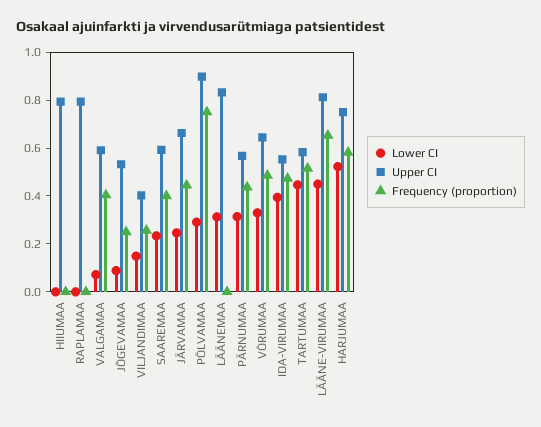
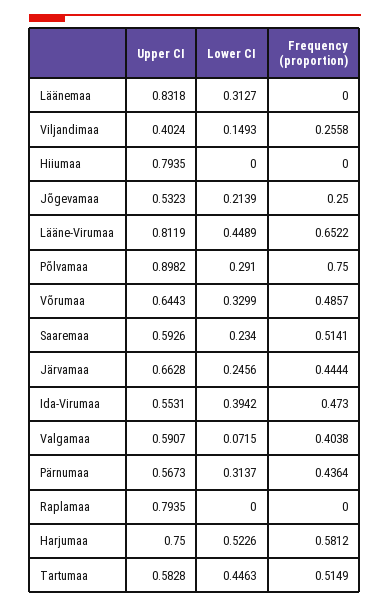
Lower CI, JÕGEVAMAA: 0.1 -> 0.2139
Frequency (proportion), SAAREMAA: 0.4 -> 0.5141

